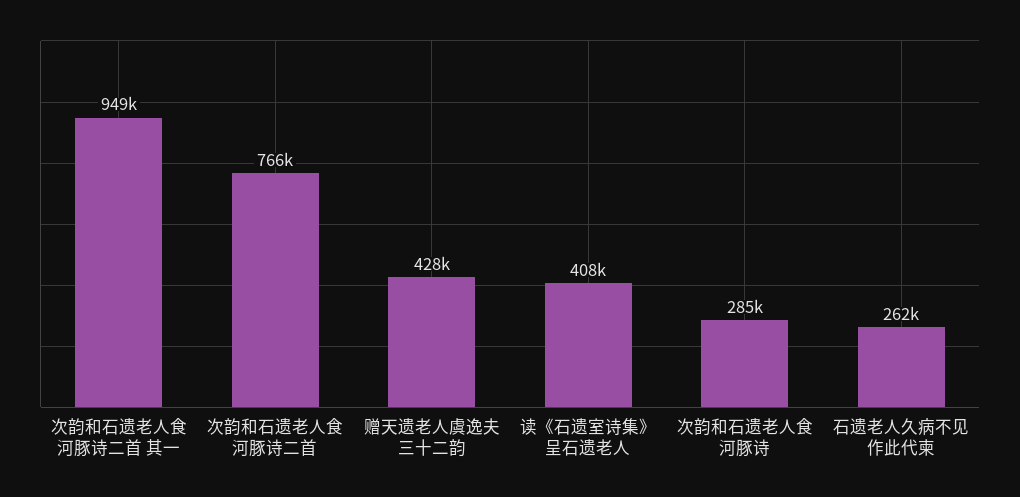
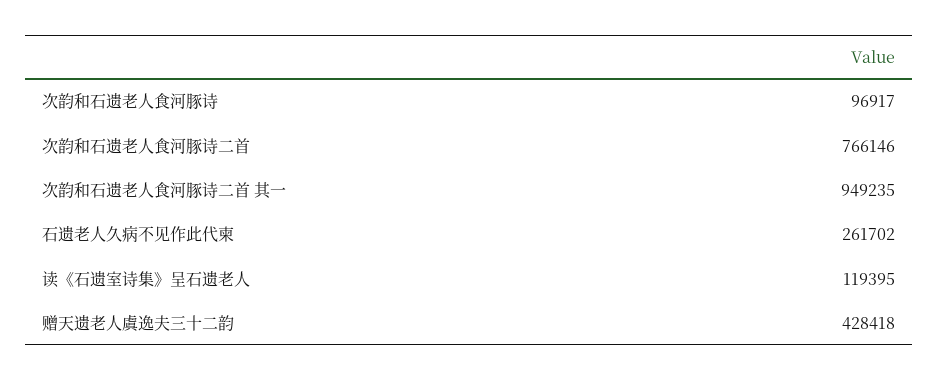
读《石遗室诗集》呈石遗老人: 408000 -> 119395
次韵和石遗老人食河豚诗: 285000 -> 96917

